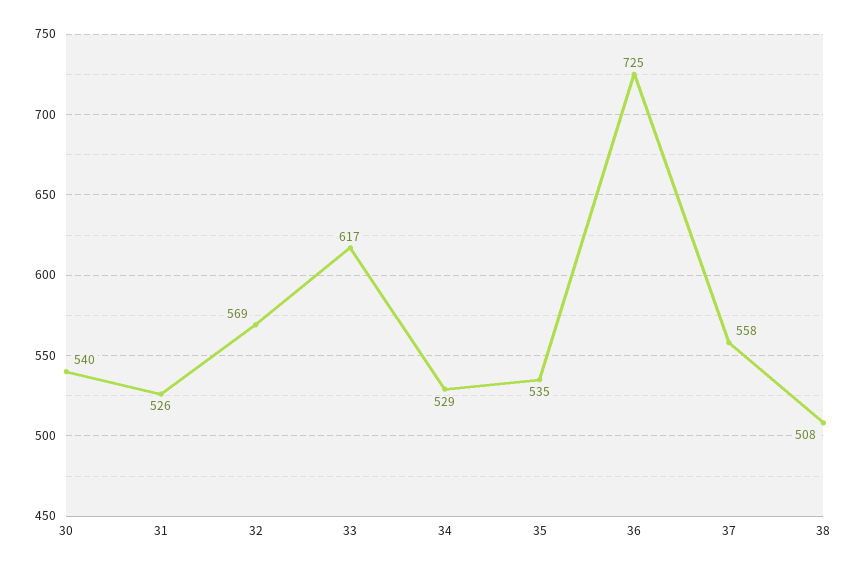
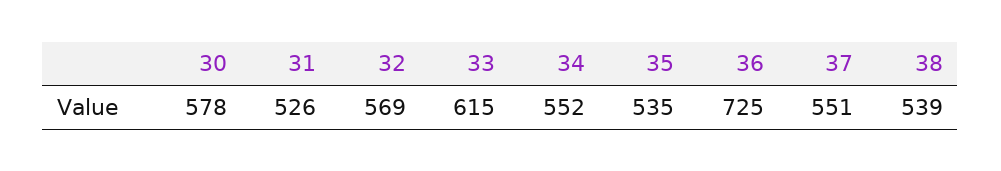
30: 540 -> 578
33: 617 -> 615
34: 529 -> 552
37: 558 -> 551
38: 508 -> 539

